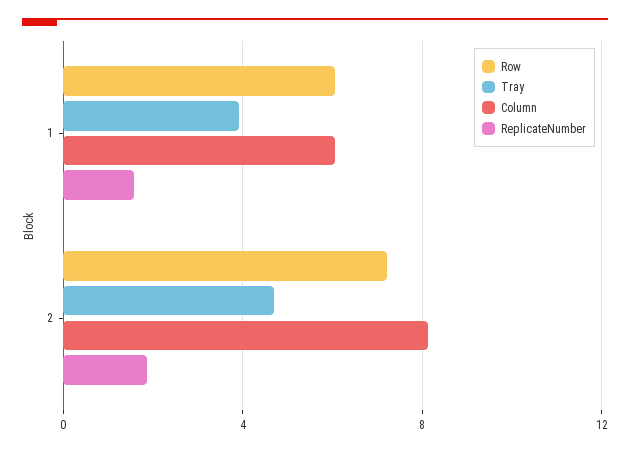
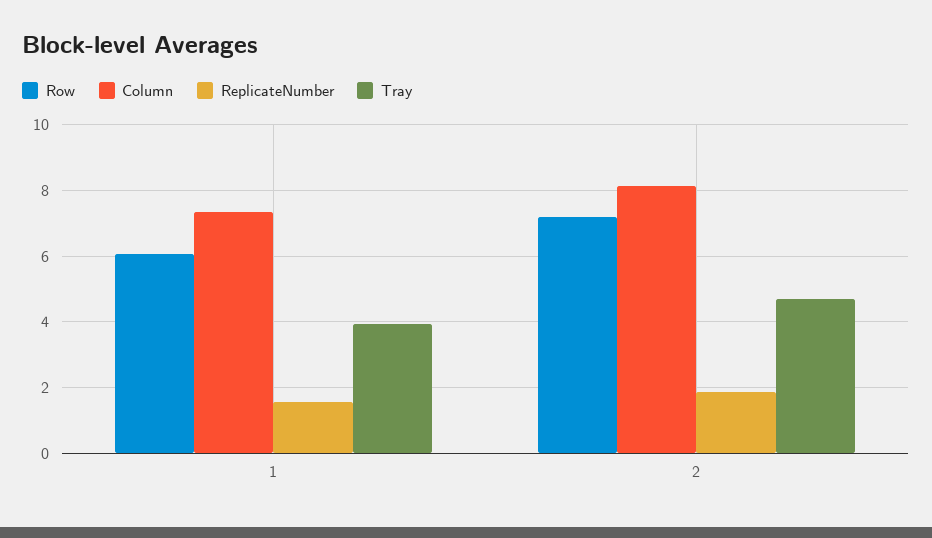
Column, 1: 6 -> 7.4

